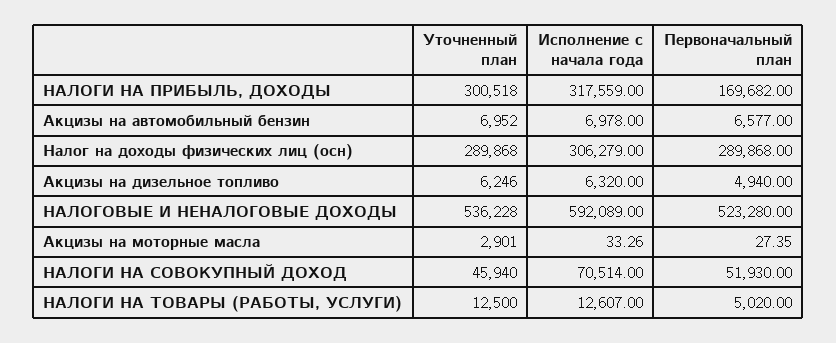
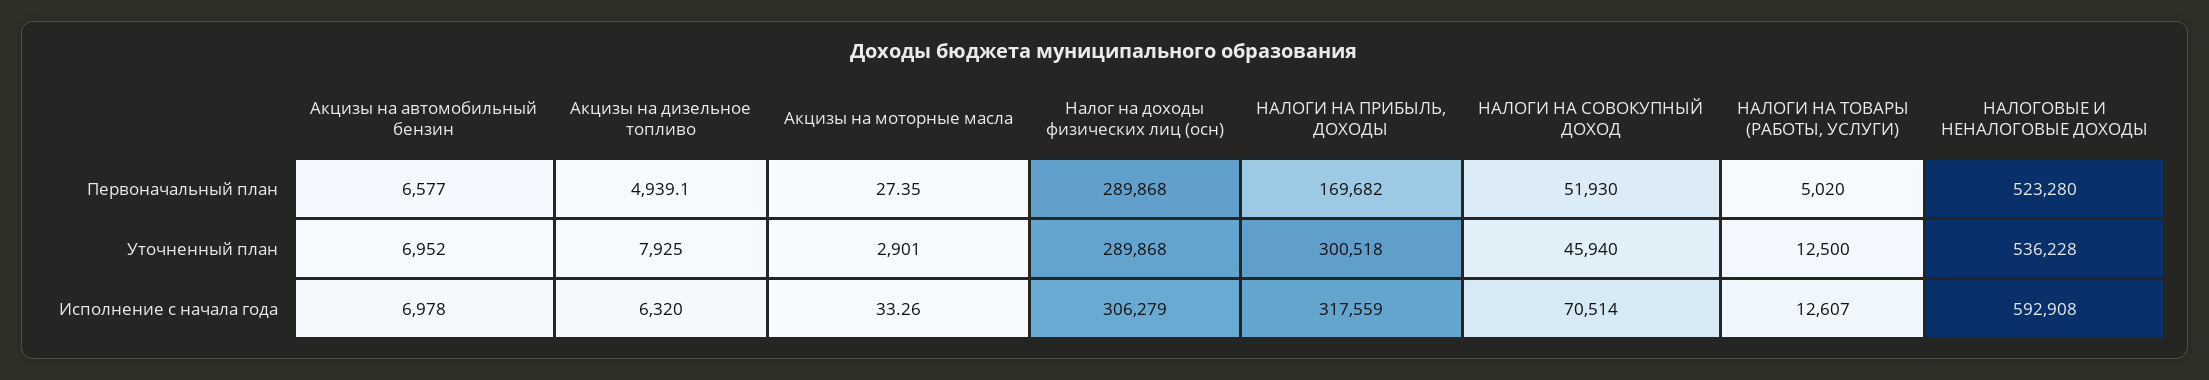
Уточненный план, Акцизы на дизельное топливо: 6246 -> 7925
Первоначальный план, Акцизы на дизельное топливо: 4940 -> 4939.1
Исполнение с начала года, НАЛОГОВЫЕ И НЕНАЛОГОВЫЕ ДОХОДЫ: 592089 -> 592908

